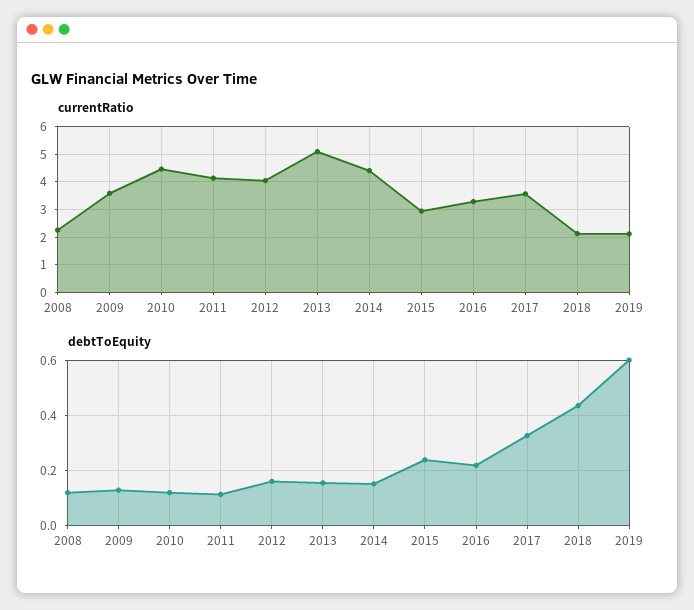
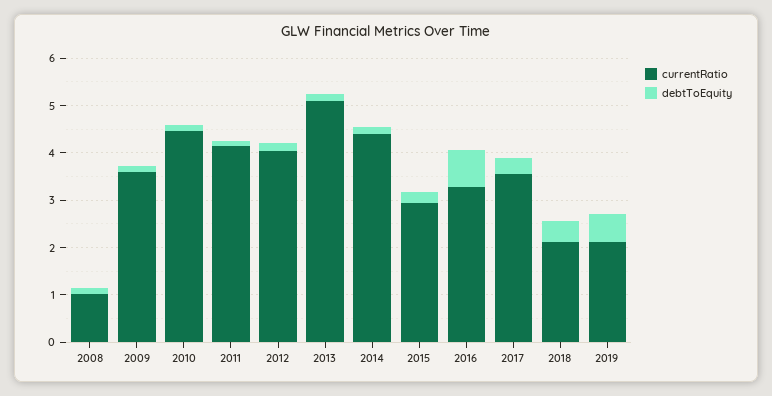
currentRatio, 2008: 2.25 -> 1
debtToEquity, 2016: 0.225 -> 0.8

